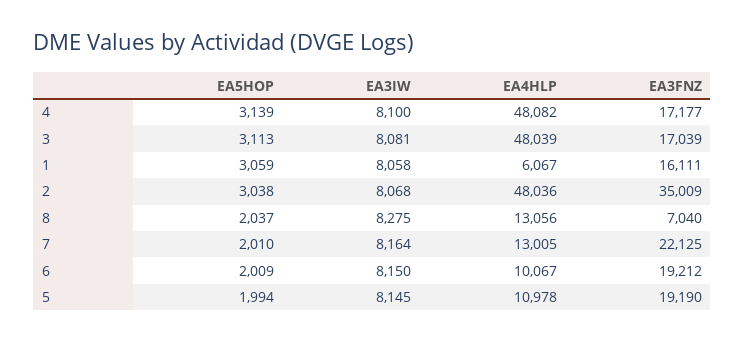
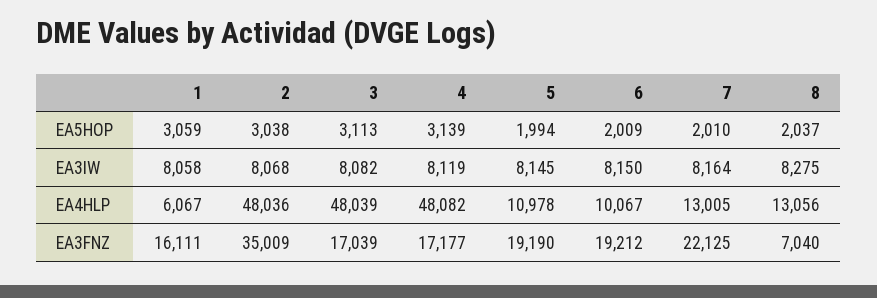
EA3IW, 4: 8100 -> 8119
EA3IW, 3: 8081 -> 8082

